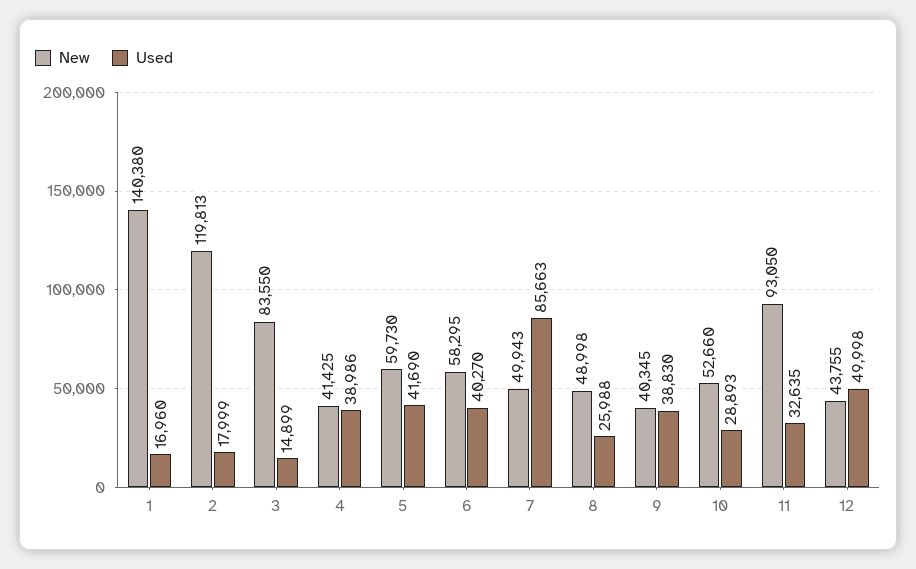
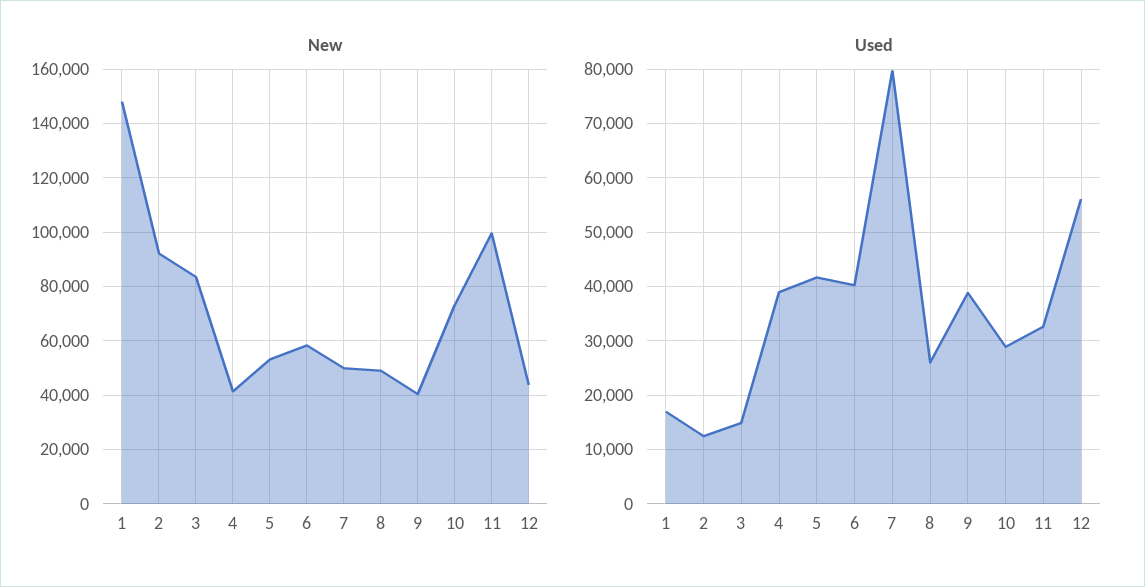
New, 1: 140380 -> 147500
New, 2: 119813 -> 92500
Used, 2: 17999 -> 12000
New, 5: 59730 -> 52500
Used, 7: 85663 -> 80000
New, 10: 52660 -> 72500
New, 11: 93050 -> 100000
Used, 12: 49998 -> 56000

